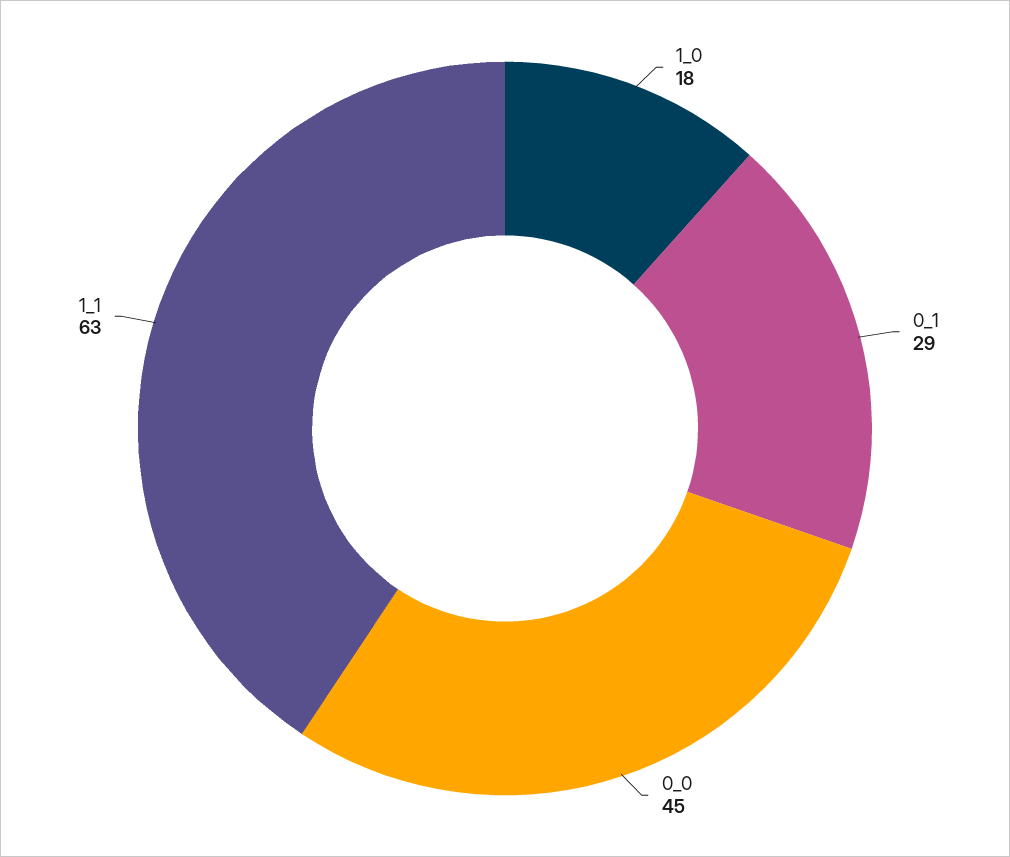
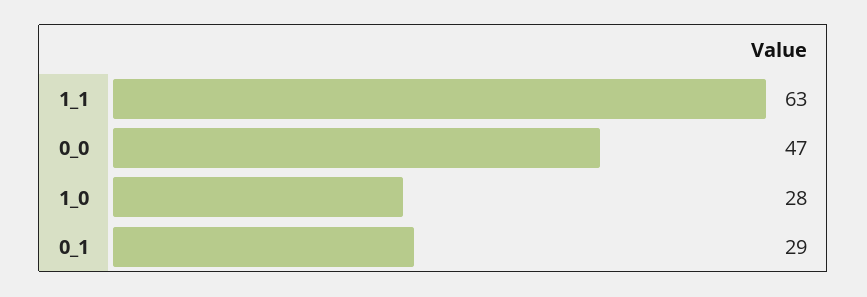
1_0: 18 -> 28
0_0: 45 -> 47

